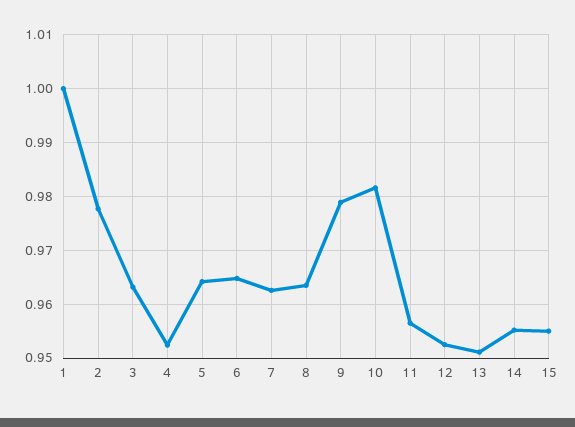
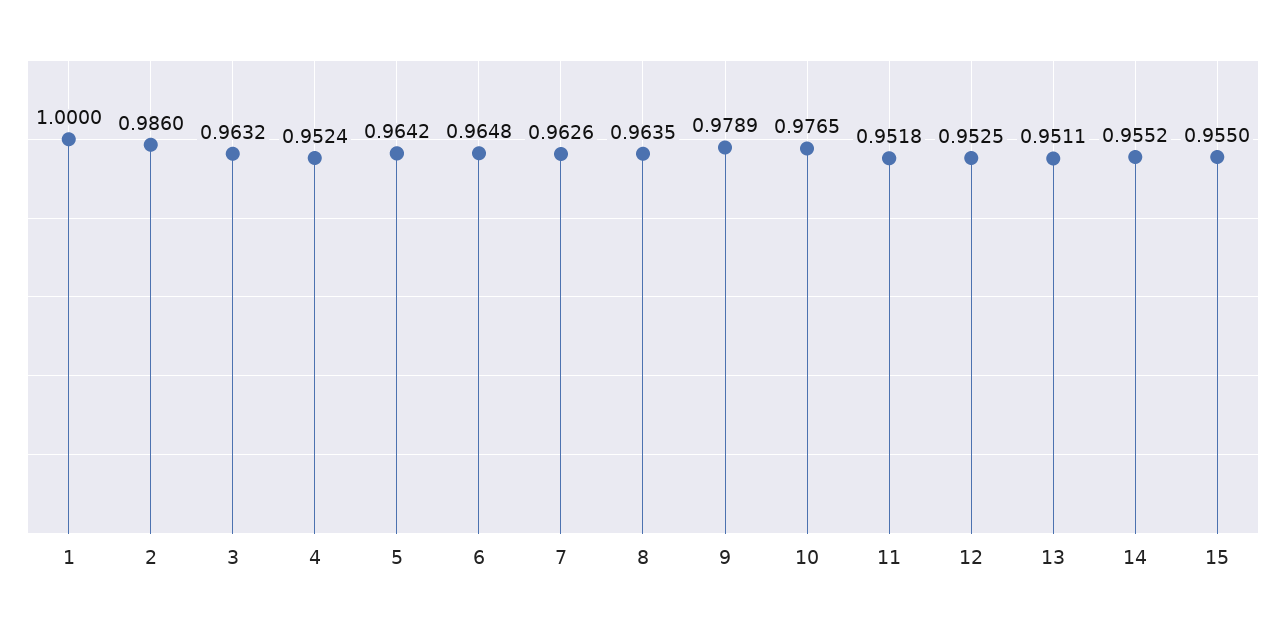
2: 0.978 -> 0.986
10: 0.982 -> 0.9765
11: 0.956 -> 0.9518

